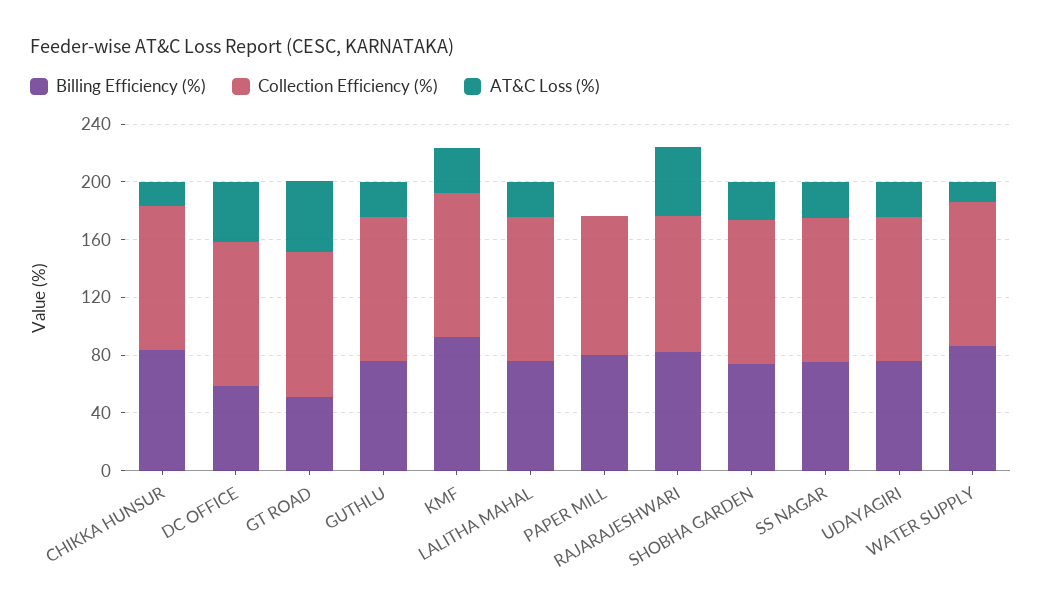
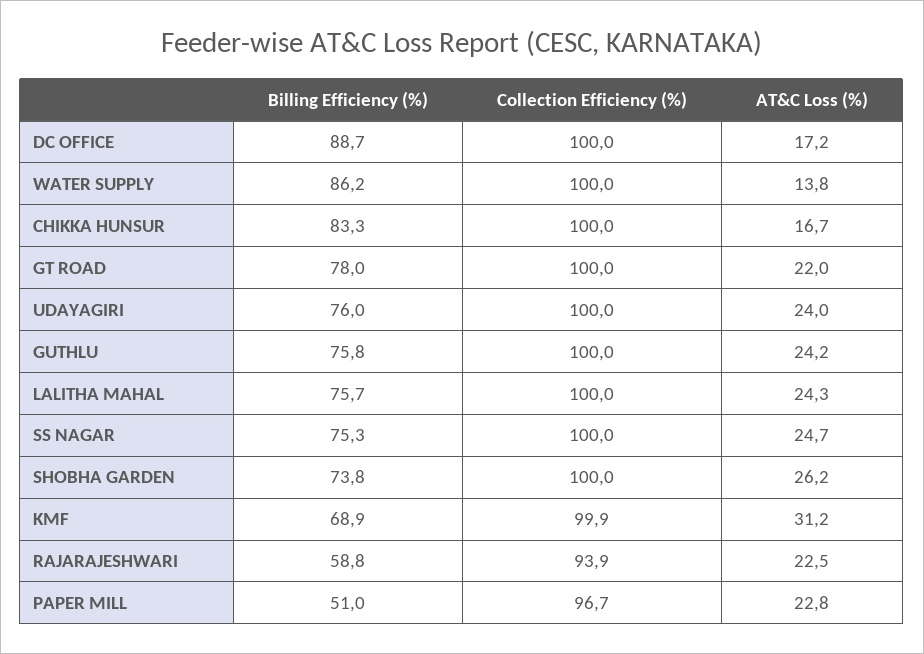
Billing Efficiency (%), DC OFFICE: 60 -> 88.7
AT&C Loss (%), DC OFFICE: 40 -> 17.2
Billing Efficiency (%), GT ROAD: 50 -> 78
AT&C Loss (%), GT ROAD: 50 -> 22
Billing Efficiency (%), KMF: 90 -> 68.9
Billing Efficiency (%), PAPER MILL: 80 -> 51
AT&C Loss (%), PAPER MILL: 0 -> 22.8
Billing Efficiency (%), RAJARAJESHWARI: 80 -> 58.8
AT&C Loss (%), RAJARAJESHWARI: 50 -> 22.5

